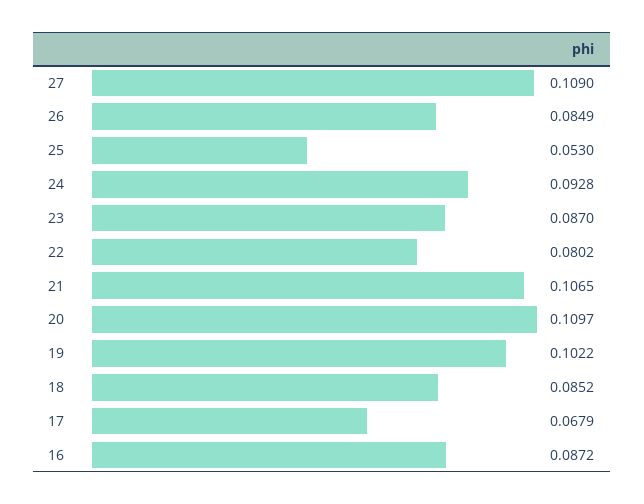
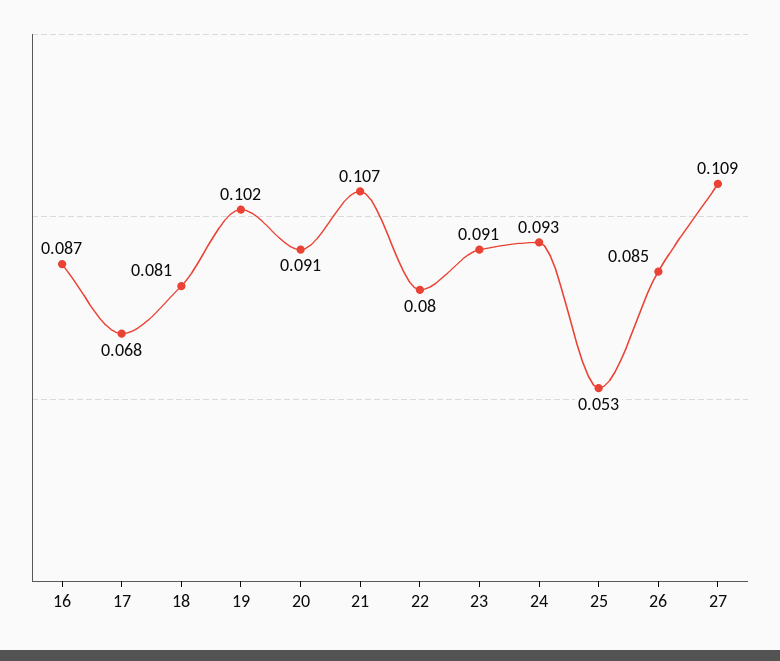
23: 0.087 -> 0.091
20: 0.1097 -> 0.091
18: 0.0852 -> 0.081

